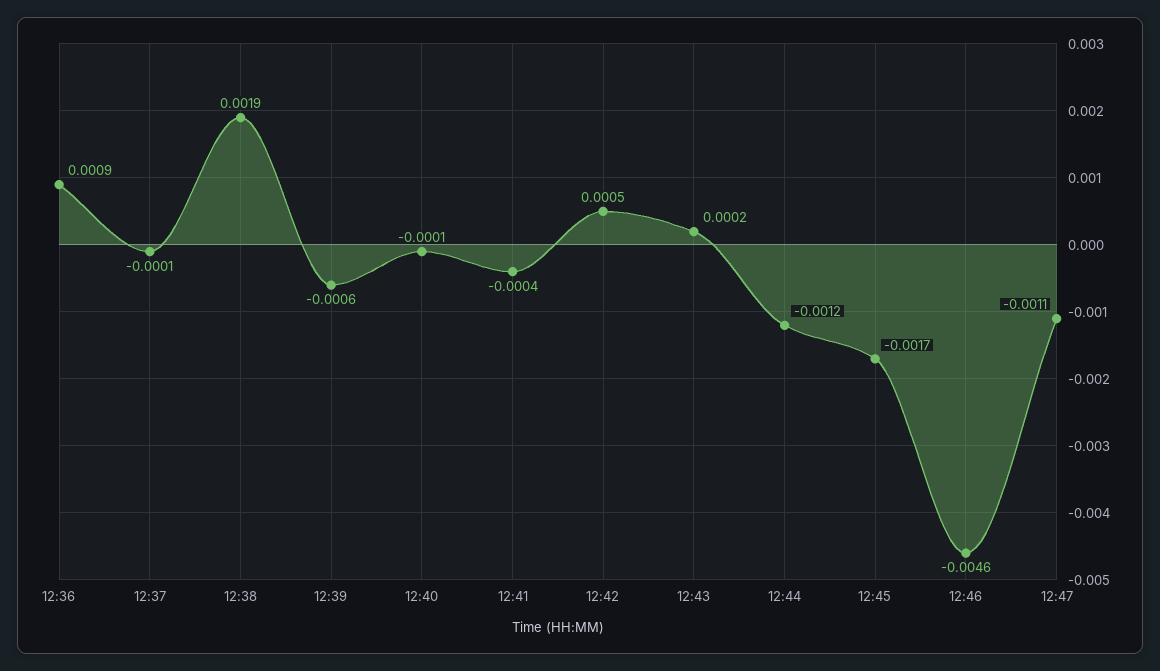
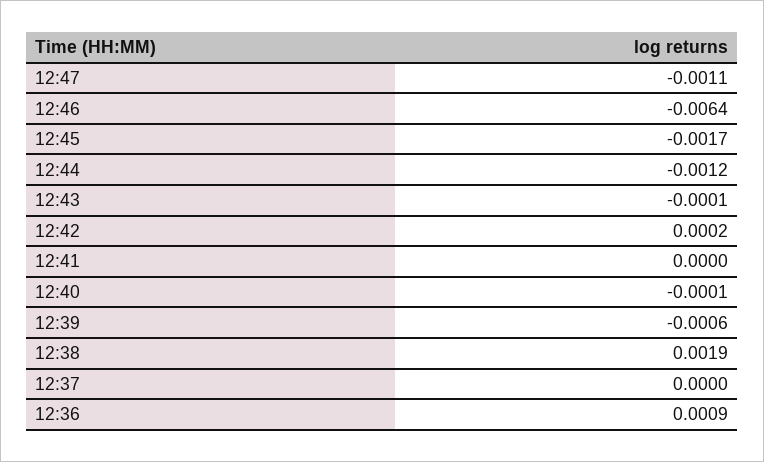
12:37: -0.0001 -> 0
12:41: -0.0004 -> 0
12:42: 0.0005 -> 0.0002
12:43: 0.0002 -> -0.0001
12:46: -0.0046 -> -0.0064

